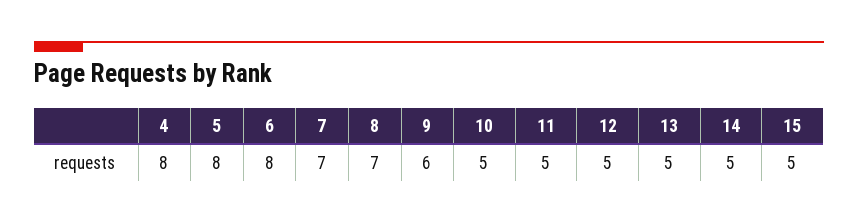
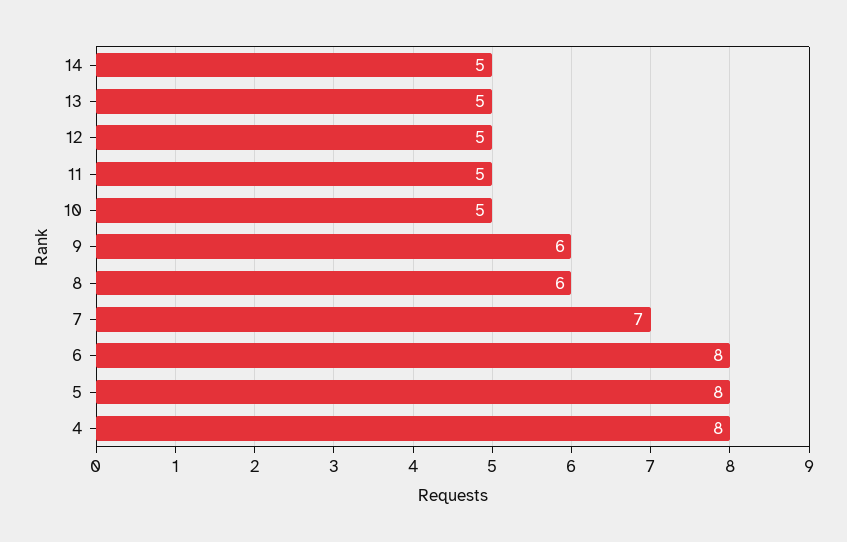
8: 7 -> 6
15: 5 -> none

